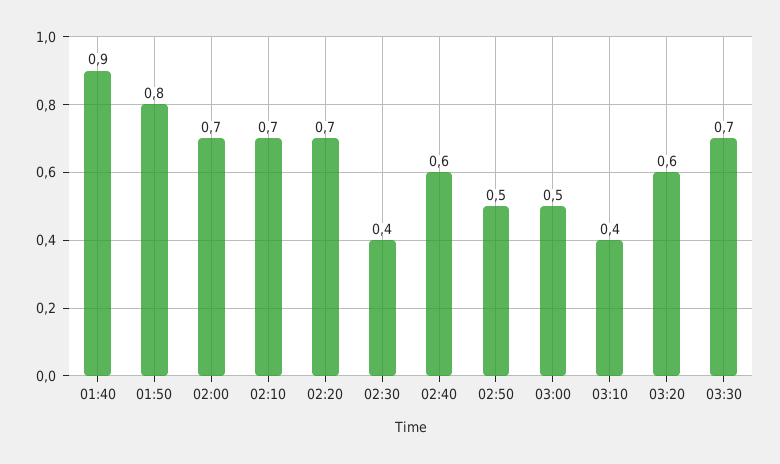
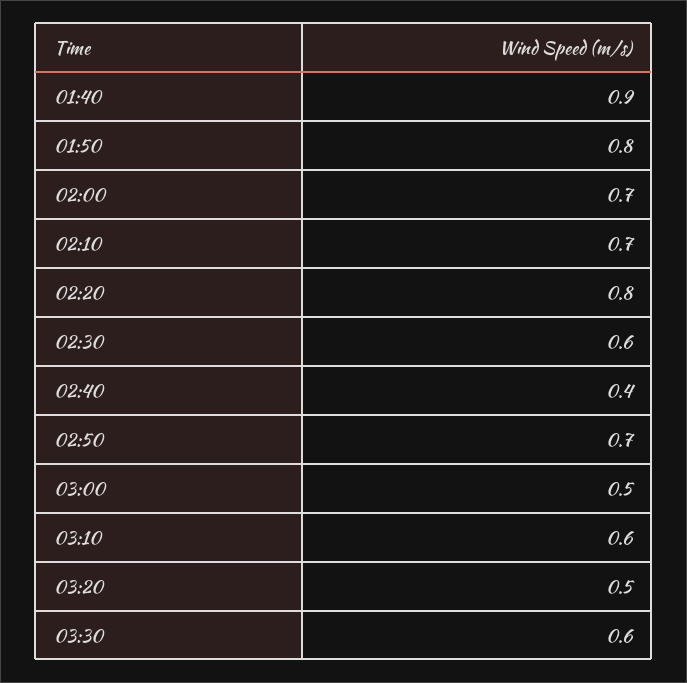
02:20: 0.7 -> 0.8
02:30: 0.4 -> 0.6
02:40: 0.6 -> 0.4
02:50: 0.5 -> 0.7
03:10: 0.4 -> 0.6
03:20: 0.6 -> 0.5
03:30: 0.7 -> 0.6

